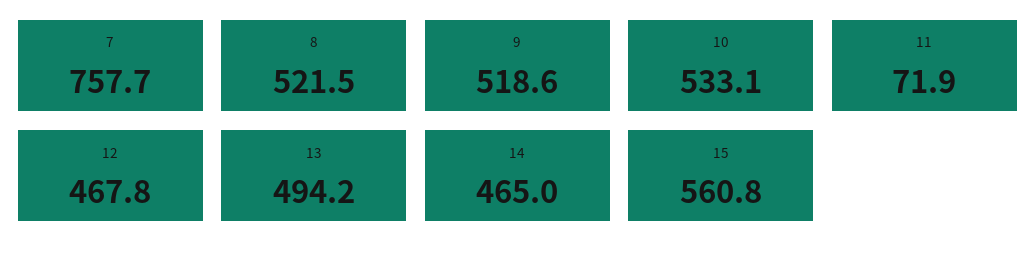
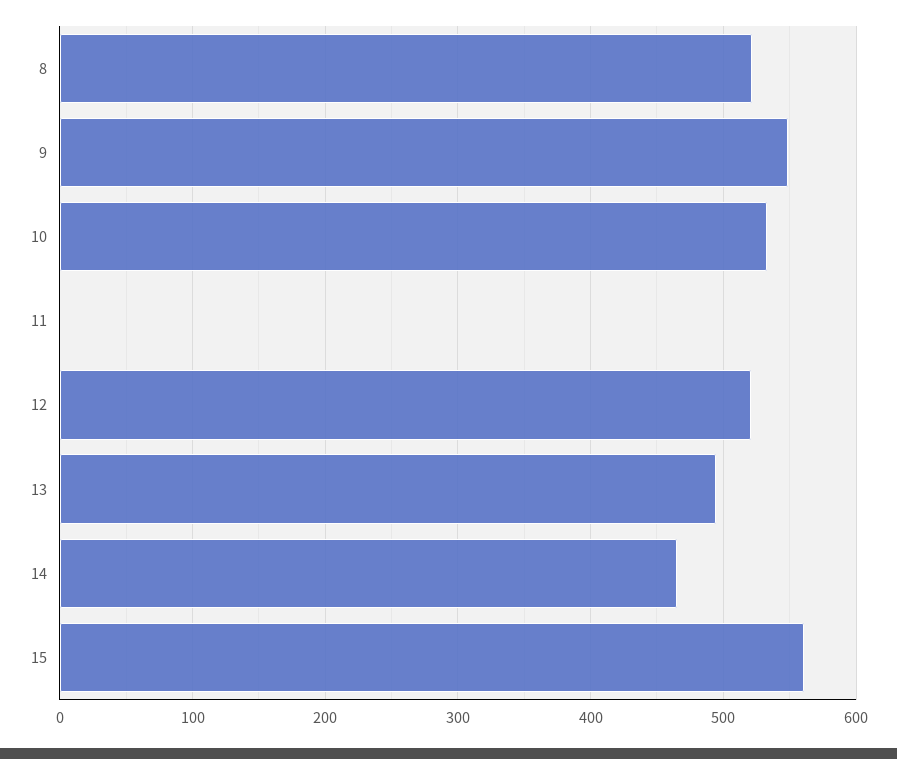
7: 757.7 -> none
9: 518.6 -> 550
11: 71.9 -> 0
12: 467.8 -> 520

